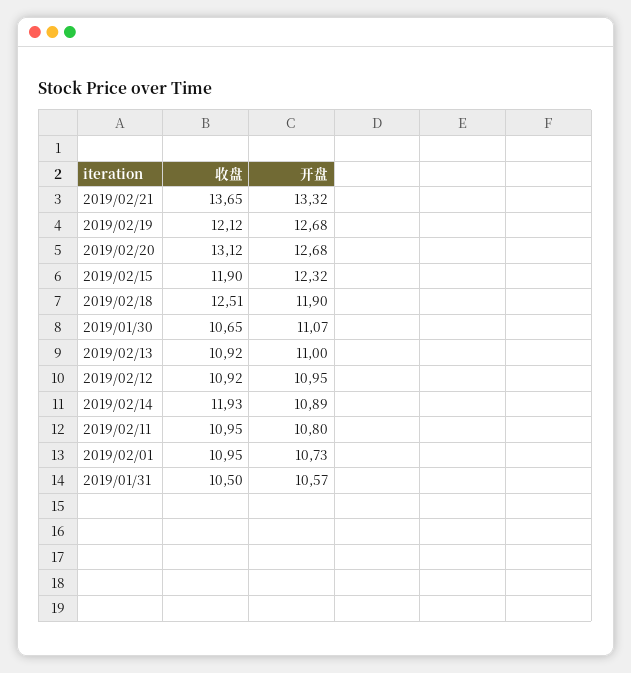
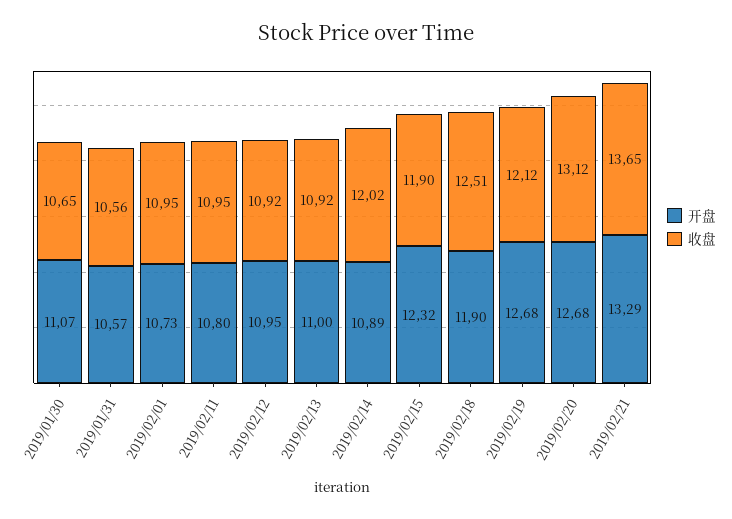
开盘, 2019/02/21: 13.32 -> 13.29
收盘, 2019/02/14: 11.93 -> 12.02
收盘, 2019/01/31: 10.5 -> 10.56

